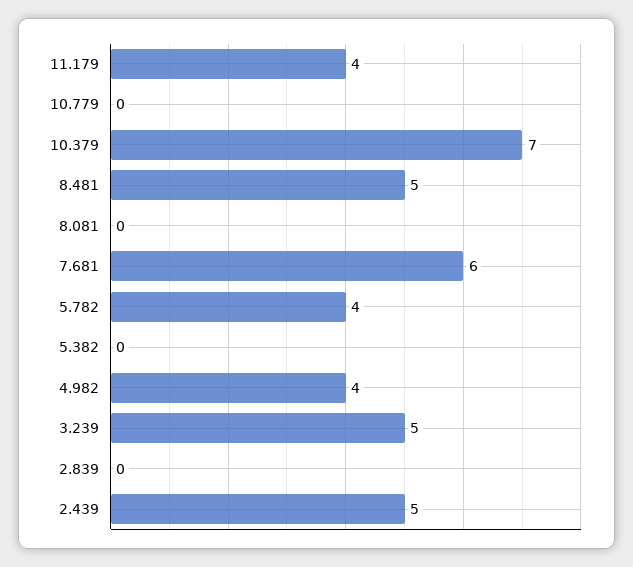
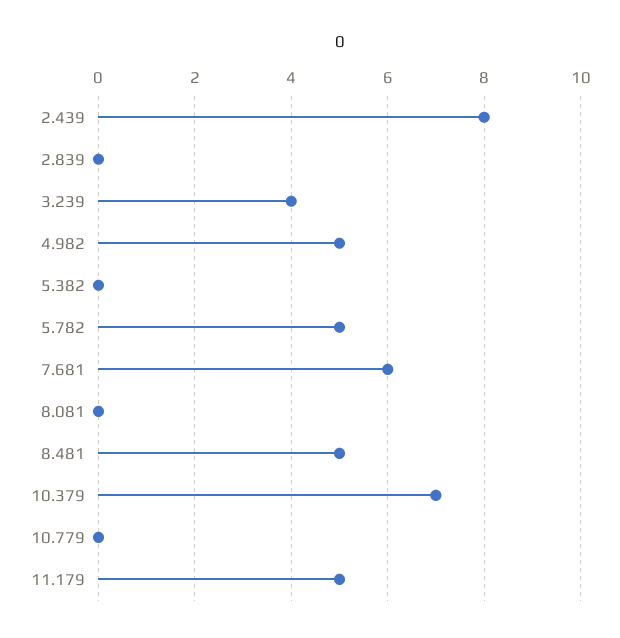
11.179: 4 -> 5
5.782: 4 -> 5
4.982: 4 -> 5
3.239: 5 -> 4
2.439: 5 -> 8

